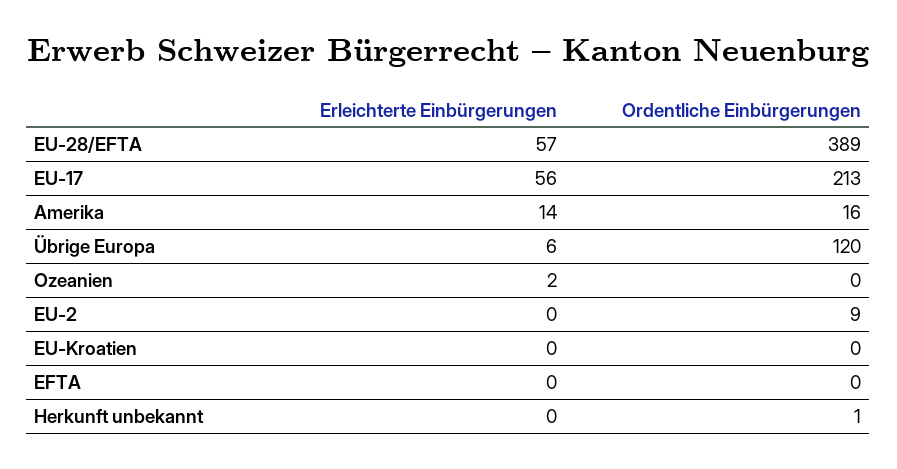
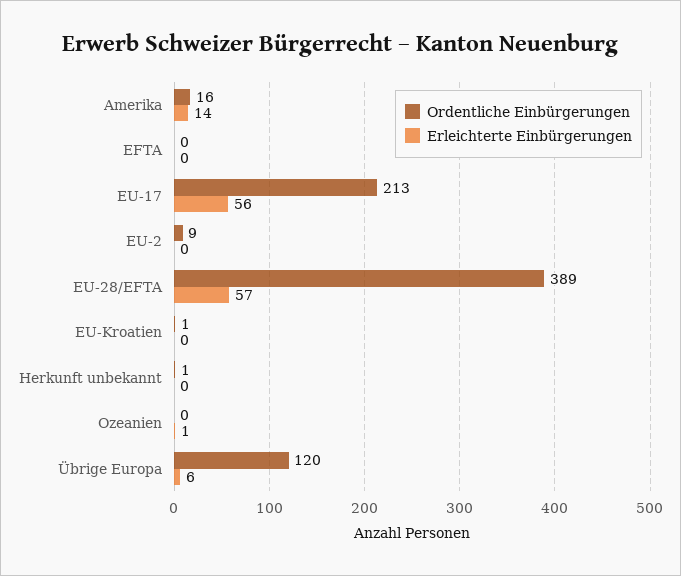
Erleichterte Einbürgerungen, Ozeanien: 2 -> 1
Ordentliche Einbürgerungen, EU-Kroatien: 0 -> 1

